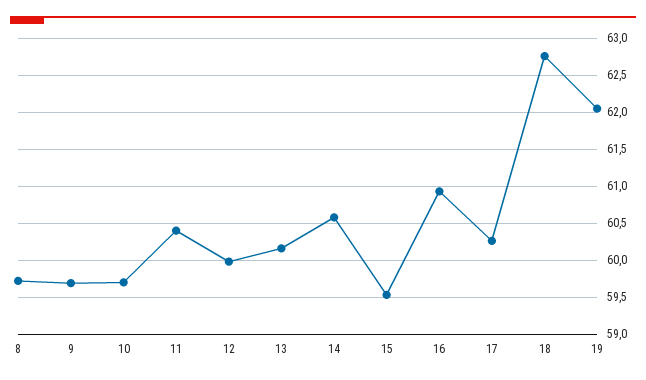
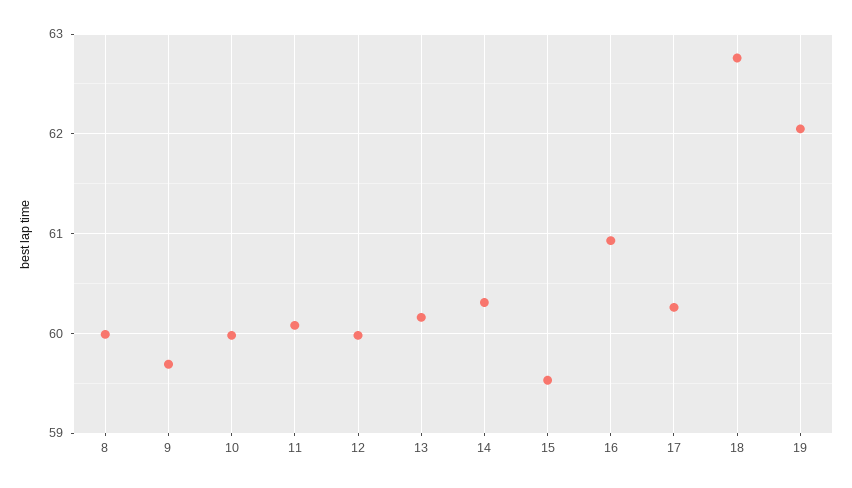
8: 59.7 -> 60
10: 59.7 -> 60
11: 60.4 -> 60.1
14: 60.6 -> 60.3

